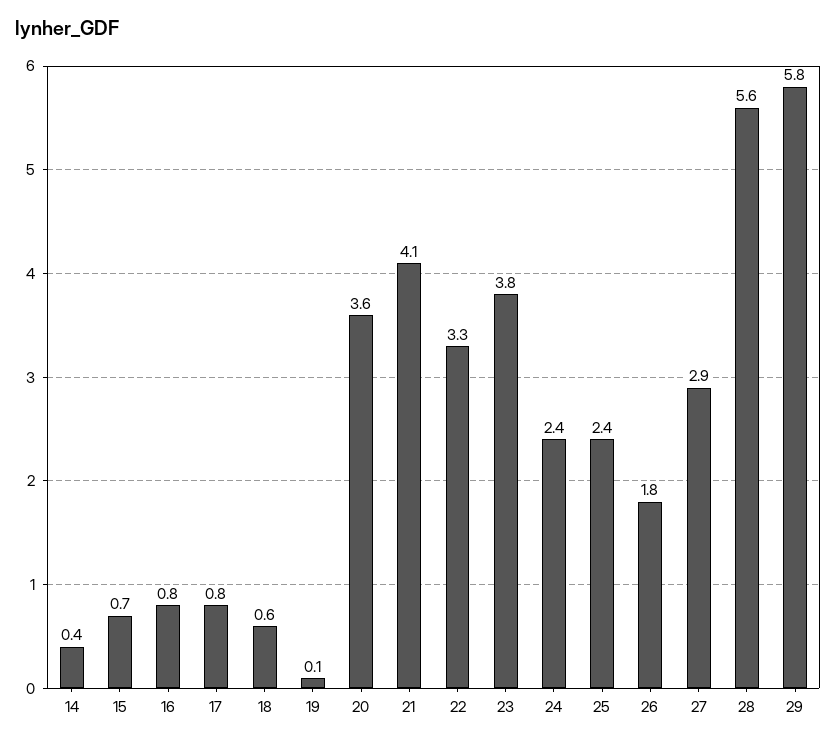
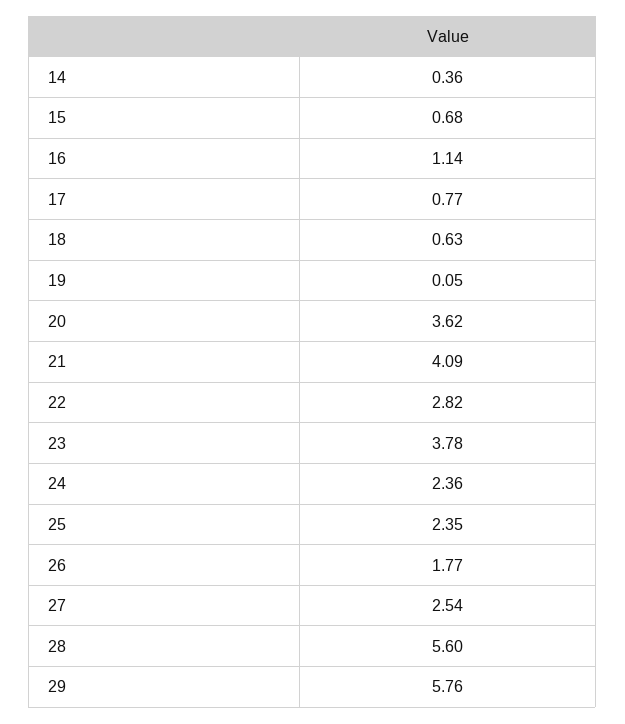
16: 0.8 -> 1.14
22: 3.3 -> 2.82
27: 2.9 -> 2.54

